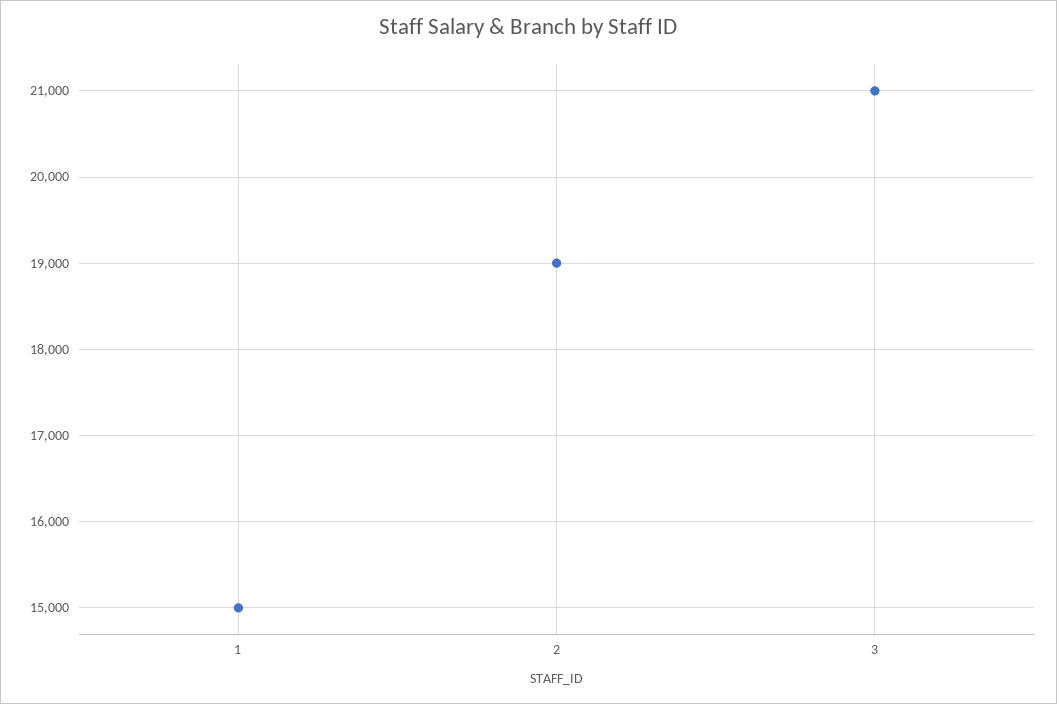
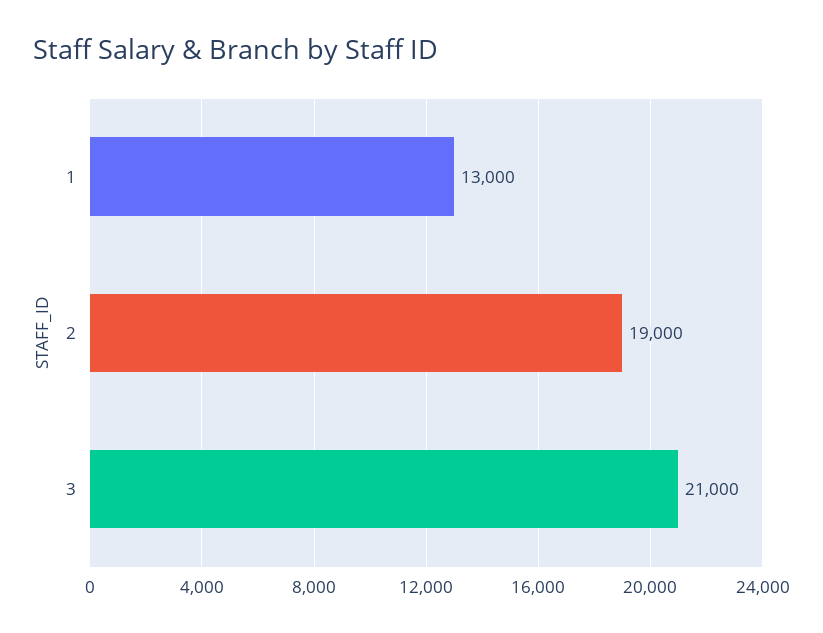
1: 15000 -> 13000

